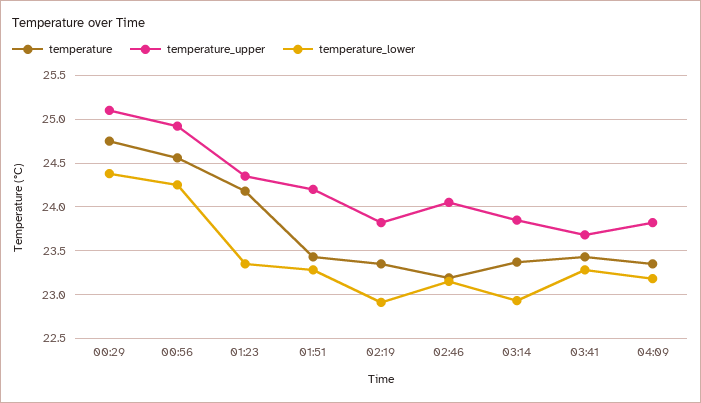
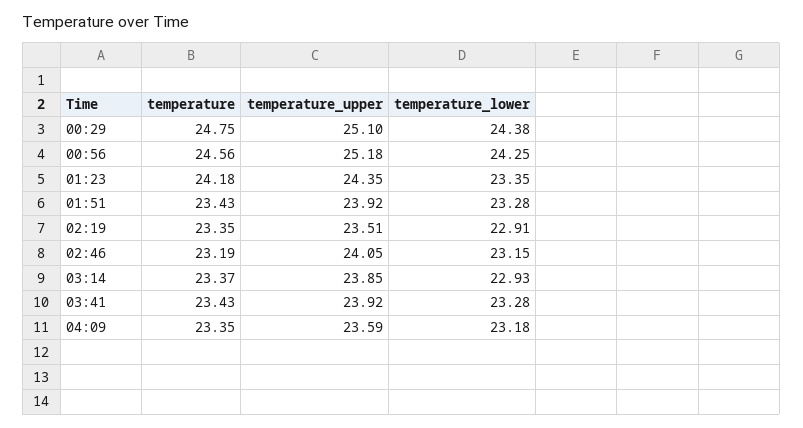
temperature_upper, 00:56: 24.9 -> 25.18
temperature_upper, 01:51: 24.2 -> 23.92
temperature_upper, 02:19: 23.8 -> 23.51
temperature_upper, 03:41: 23.7 -> 23.92
temperature_upper, 04:09: 23.8 -> 23.59

